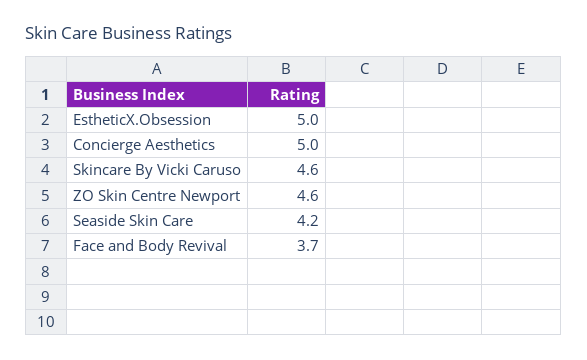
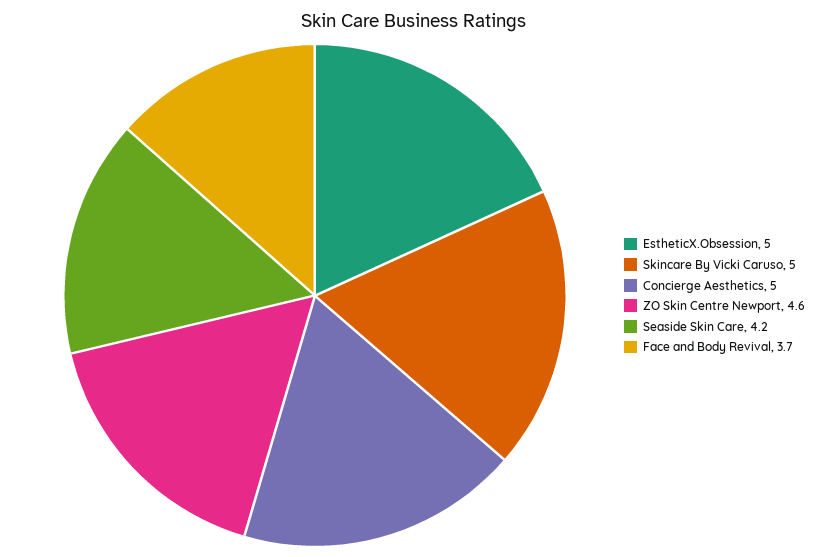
Skincare By Vicki Caruso: 4.6 -> 5

